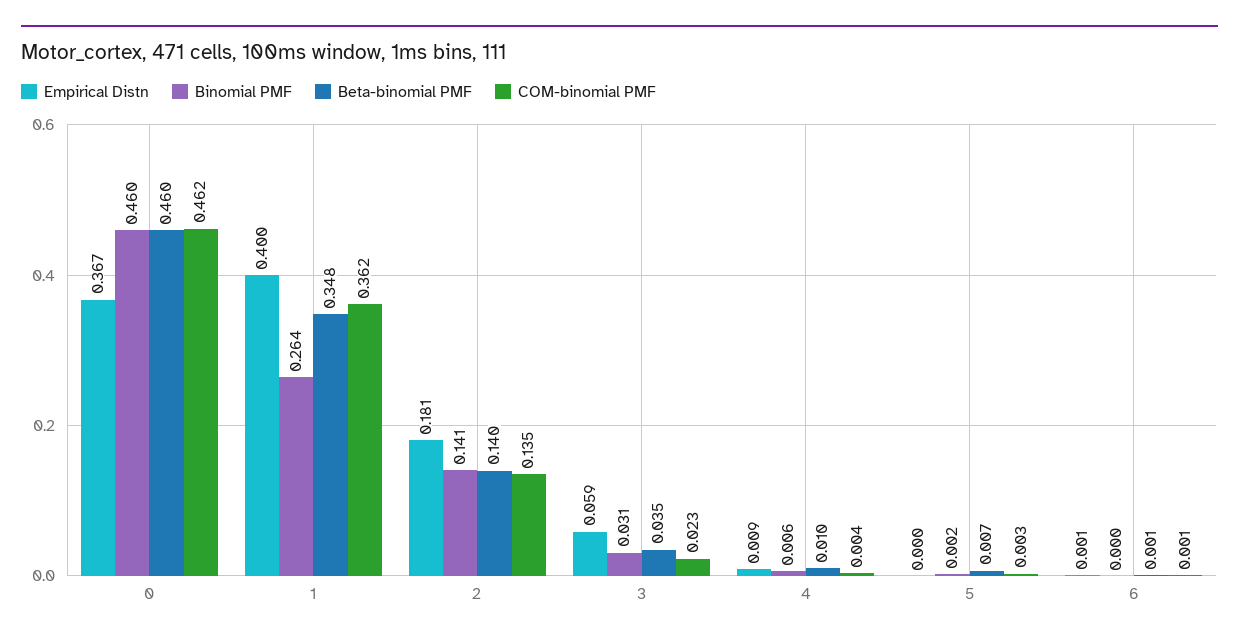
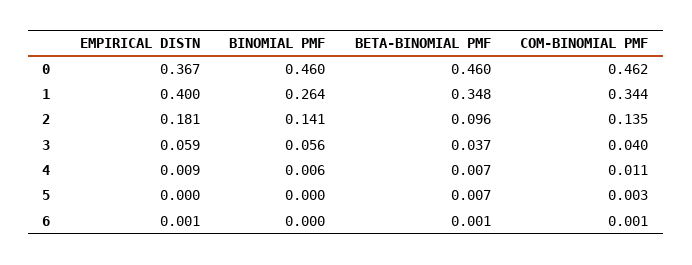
COM-binomial PMF, 1: 0.362 -> 0.344
Beta-binomial PMF, 2: 0.14 -> 0.096
Binomial PMF, 3: 0.031 -> 0.056
Beta-binomial PMF, 3: 0.035 -> 0.037
COM-binomial PMF, 3: 0.023 -> 0.04
Beta-binomial PMF, 4: 0.01 -> 0.007
COM-binomial PMF, 4: 0.004 -> 0.011
Binomial PMF, 5: 0.002 -> 0

